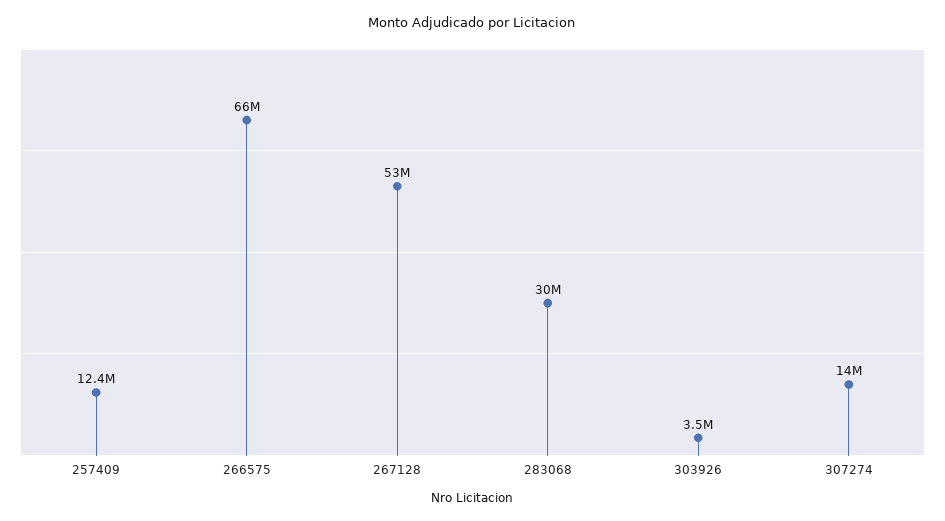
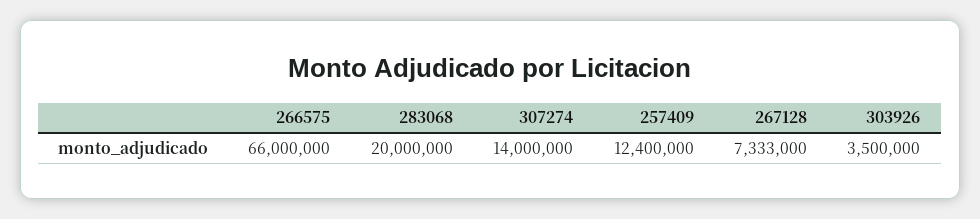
267128: 53000000 -> 7333000
283068: 30000000 -> 20000000

